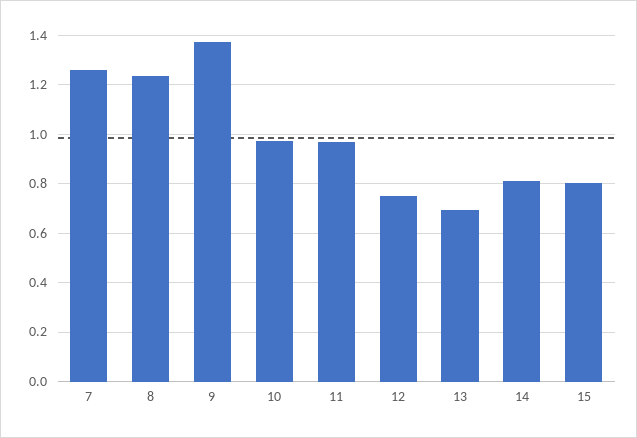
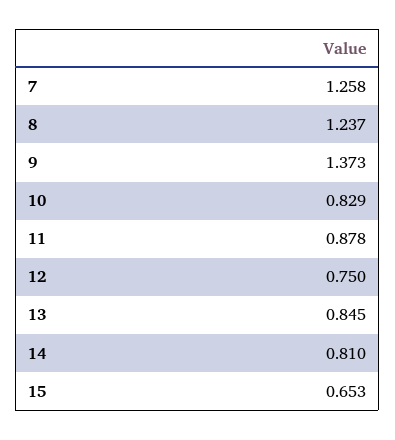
10: 0.975 -> 0.829
11: 0.975 -> 0.878
13: 0.7 -> 0.845
15: 0.8 -> 0.653

